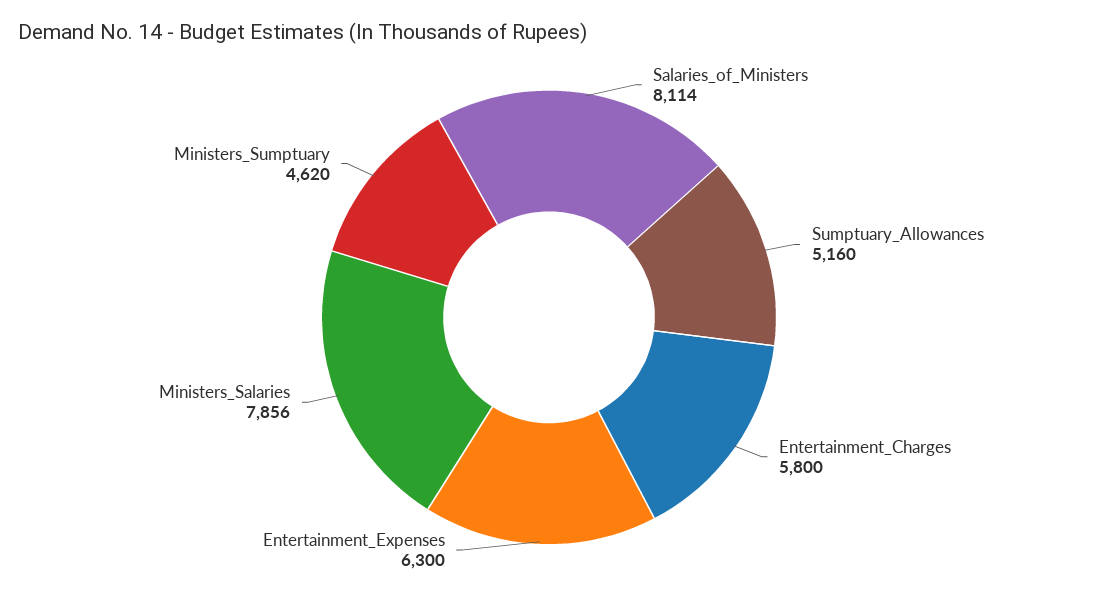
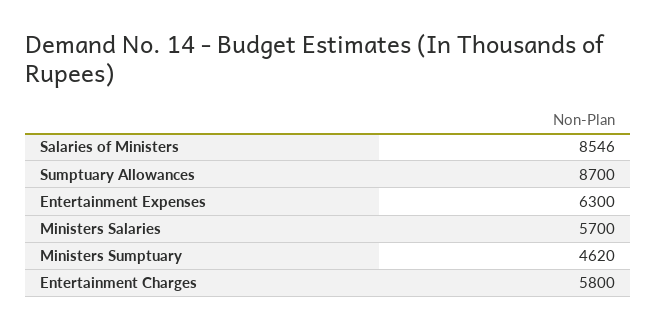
Salaries_of_Ministers: 8114 -> 8546
Sumptuary_Allowances: 5160 -> 8700
Ministers_Salaries: 7856 -> 5700

